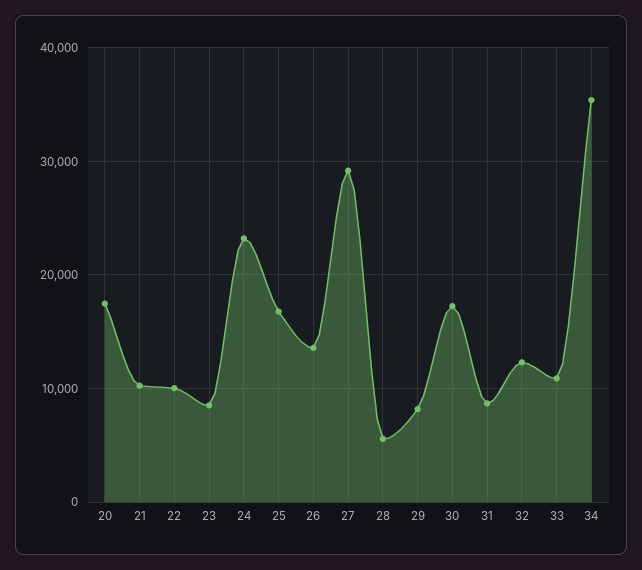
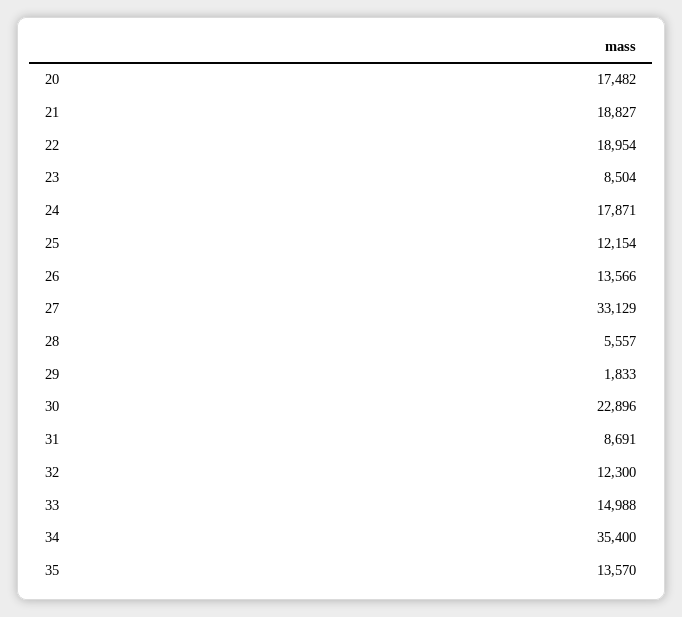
21: 10000 -> 18827
22: 10000 -> 18954
24: 23000 -> 17871
25: 17000 -> 12154
27: 29000 -> 33129
29: 8000 -> 1833
30: 17000 -> 22896
33: 11000 -> 14988
35: none -> 13570

